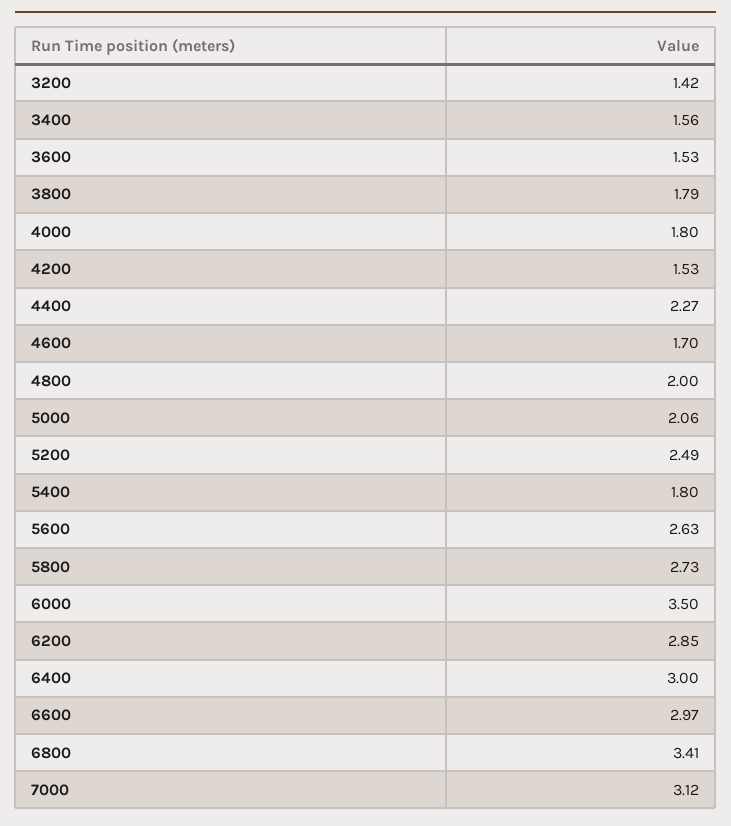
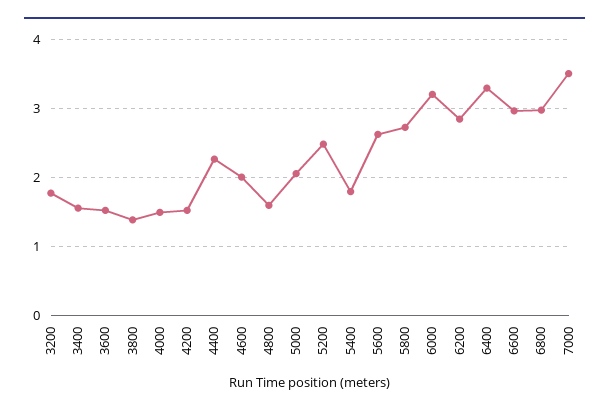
3200: 1.42 -> 1.8
3800: 1.79 -> 1.4
4000: 1.8 -> 1.5
4600: 1.7 -> 2
4800: 2 -> 1.6
6000: 3.5 -> 3.2
6400: 3 -> 3.3
6800: 3.41 -> 3
7000: 3.12 -> 3.5

